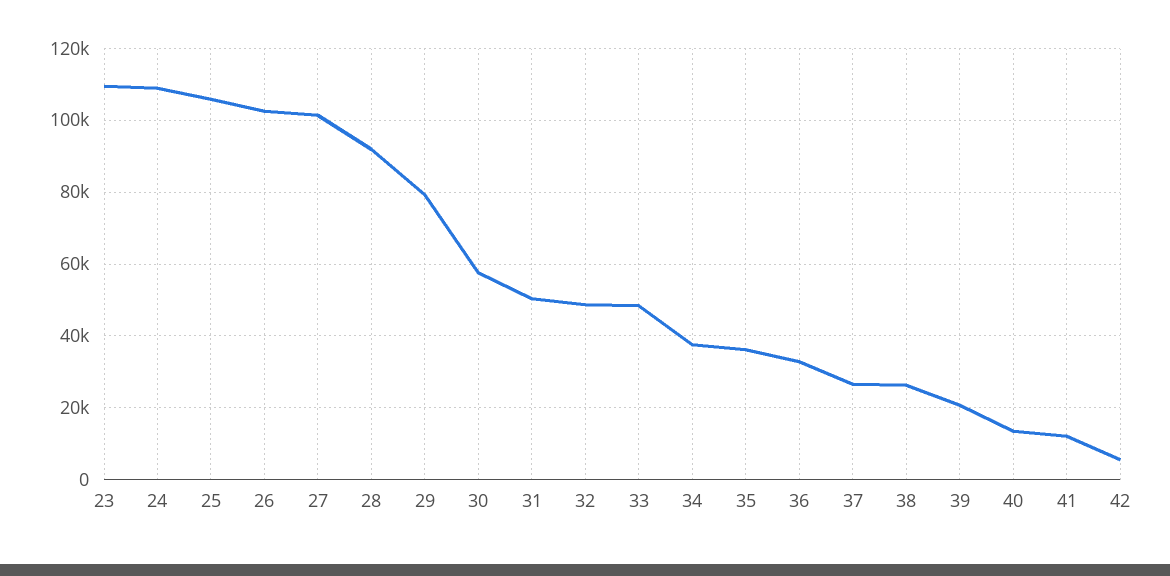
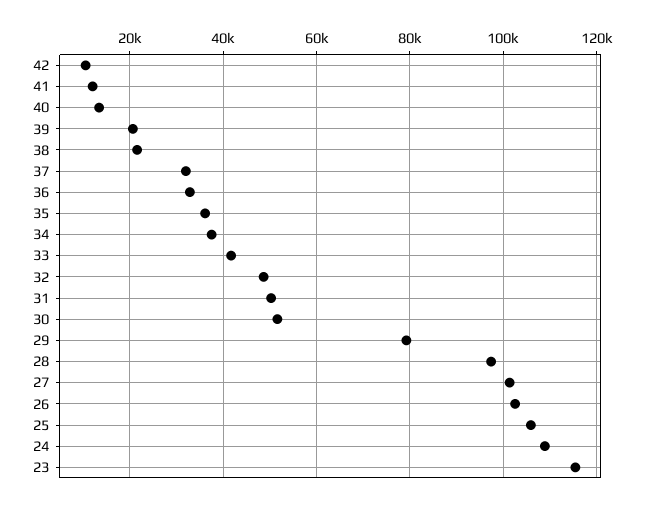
23: 110000 -> 116000
28: 92000 -> 98000
30: 58000 -> 52000
33: 48000 -> 42000
37: 26000 -> 32000
38: 26000 -> 22000
42: 6000 -> 10000

